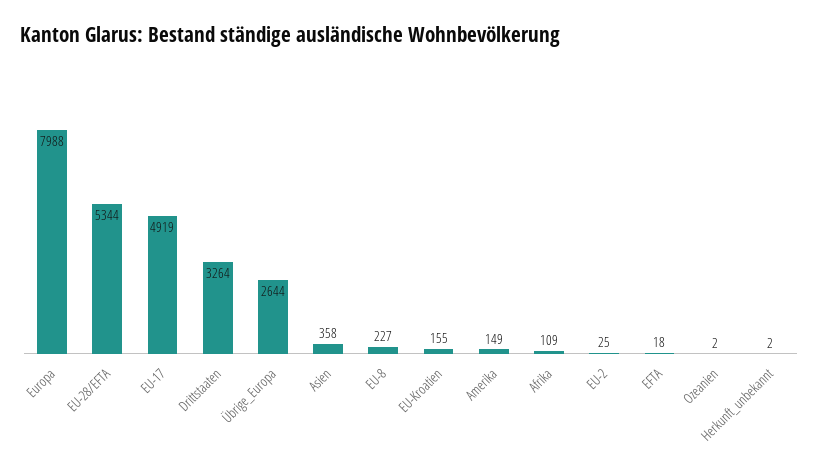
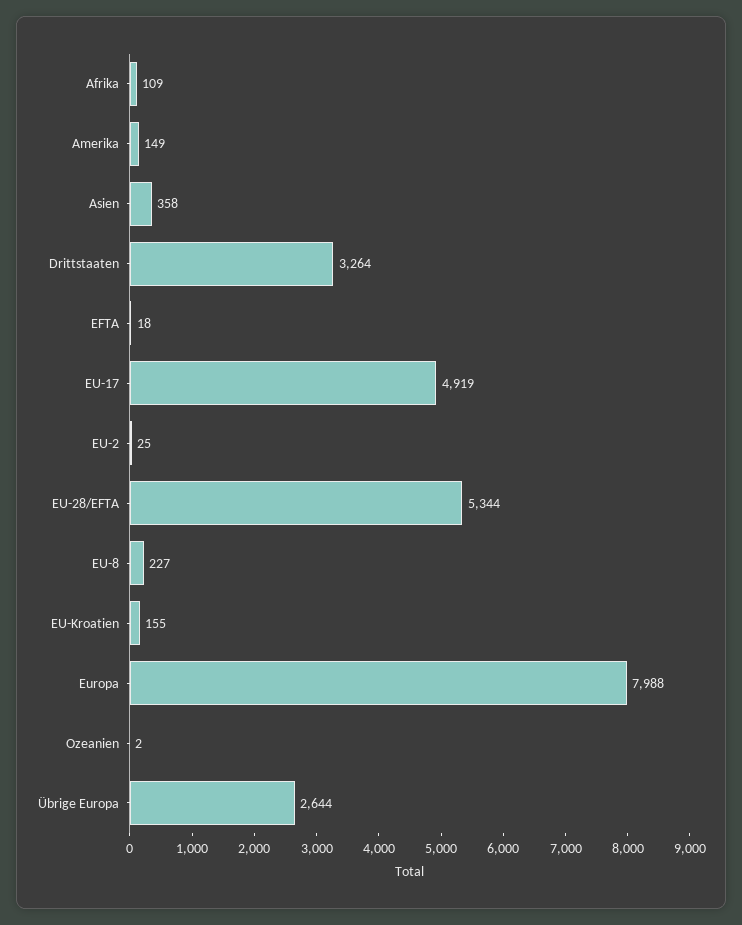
Herkunft_unbekannt: 2 -> none

